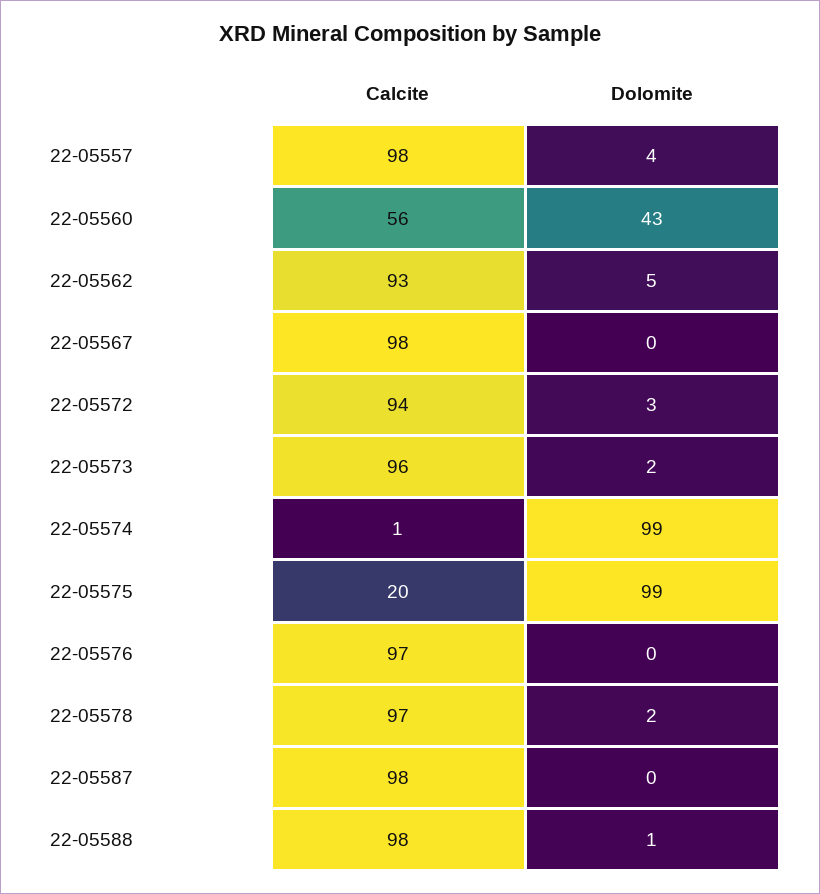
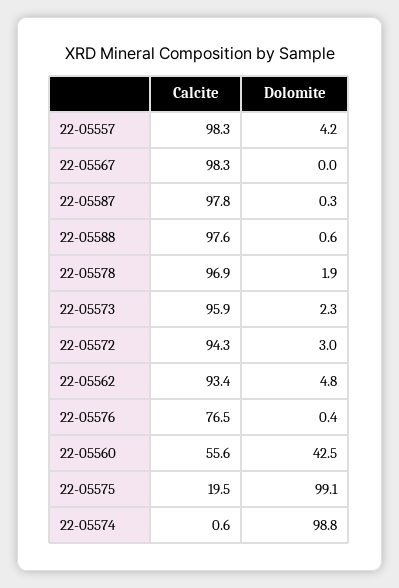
Calcite, 22-05576: 97 -> 76.5

